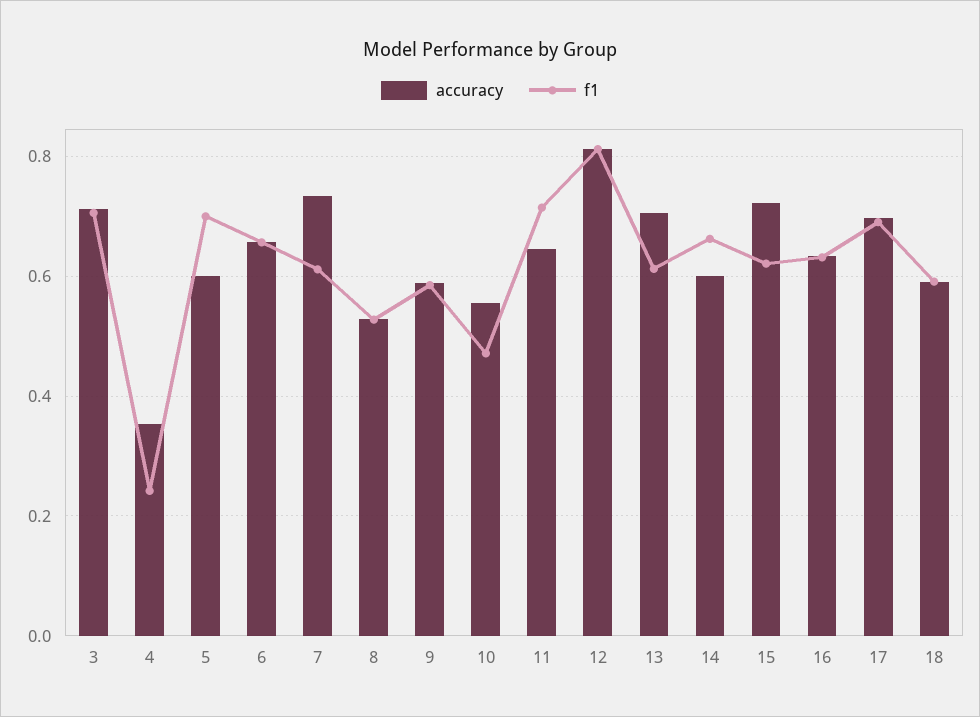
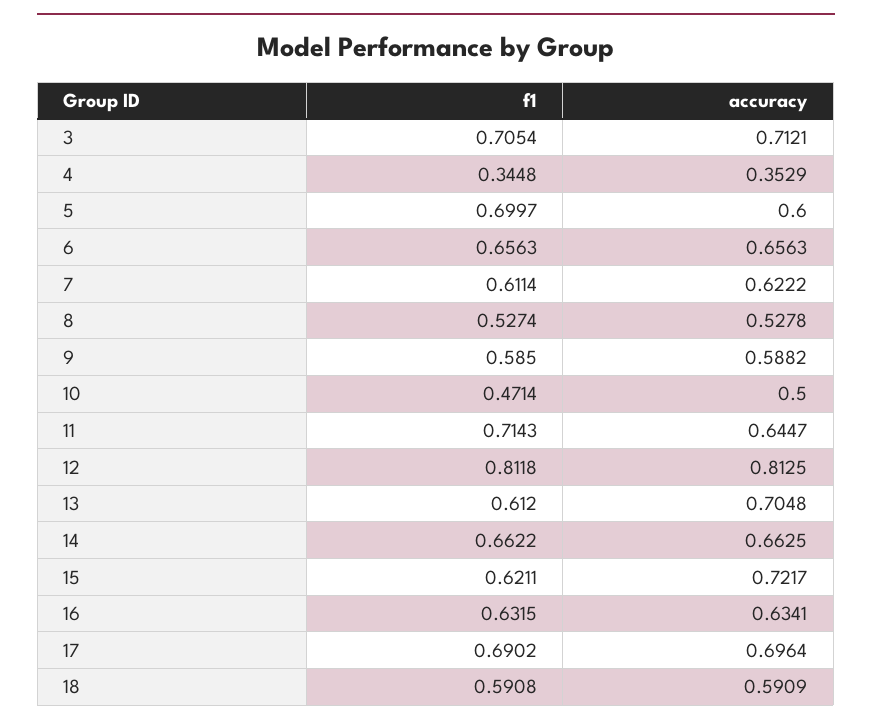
f1, 4: 0.24 -> 0.3448
accuracy, 7: 0.74 -> 0.6222
accuracy, 10: 0.56 -> 0.5
accuracy, 14: 0.6 -> 0.6625

